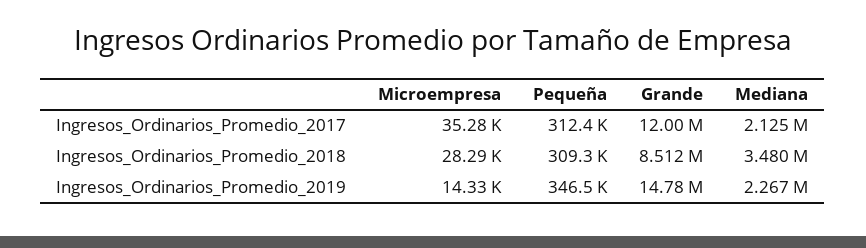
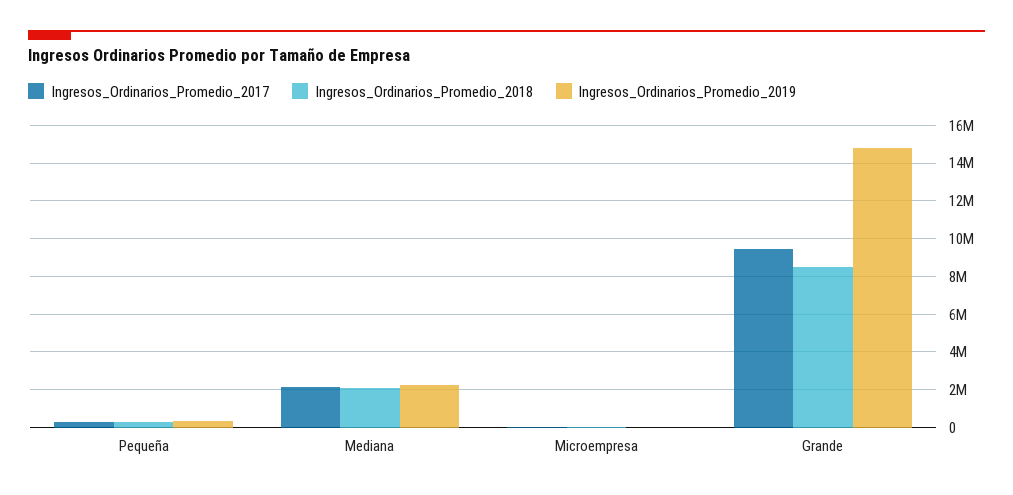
Ingresos_Ordinarios_Promedio_2017, Grande: 12000000 -> 9500000
Ingresos_Ordinarios_Promedio_2018, Mediana: 3480000 -> 2000000

